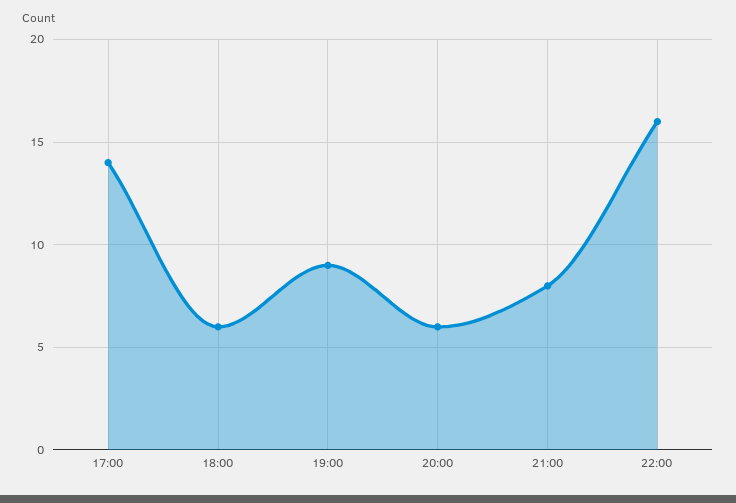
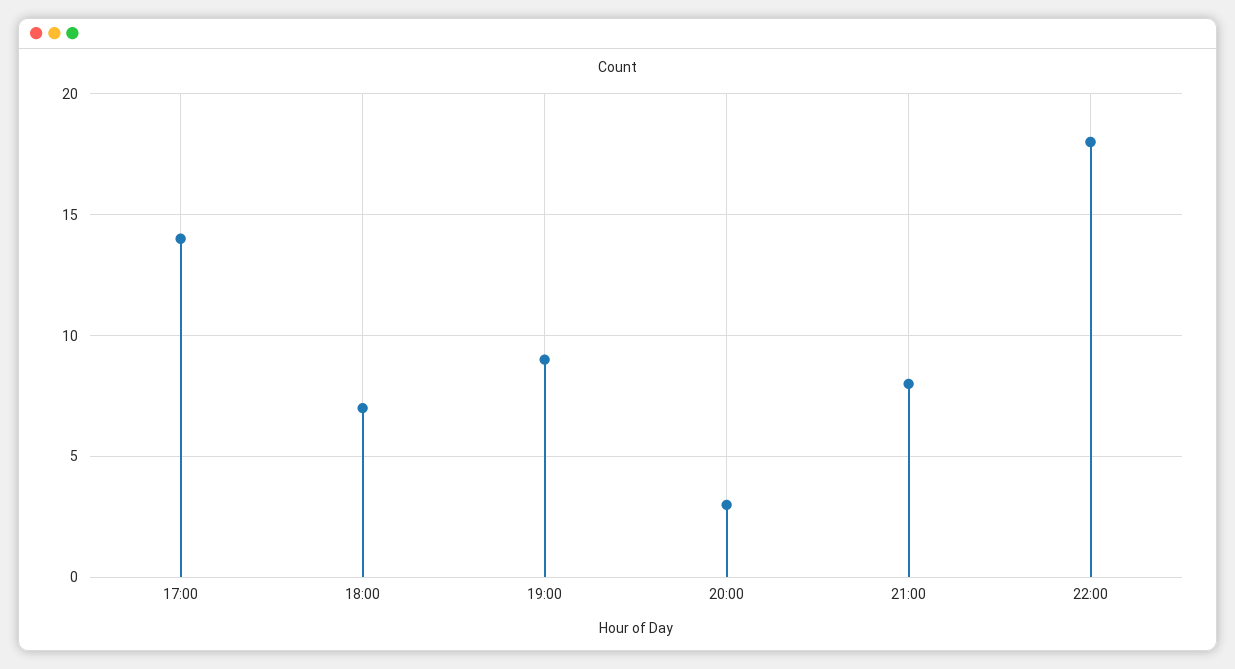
18:00: 6 -> 7
20:00: 6 -> 3
22:00: 16 -> 18

